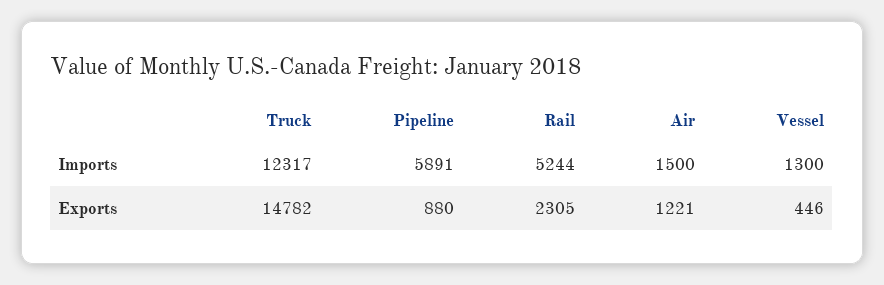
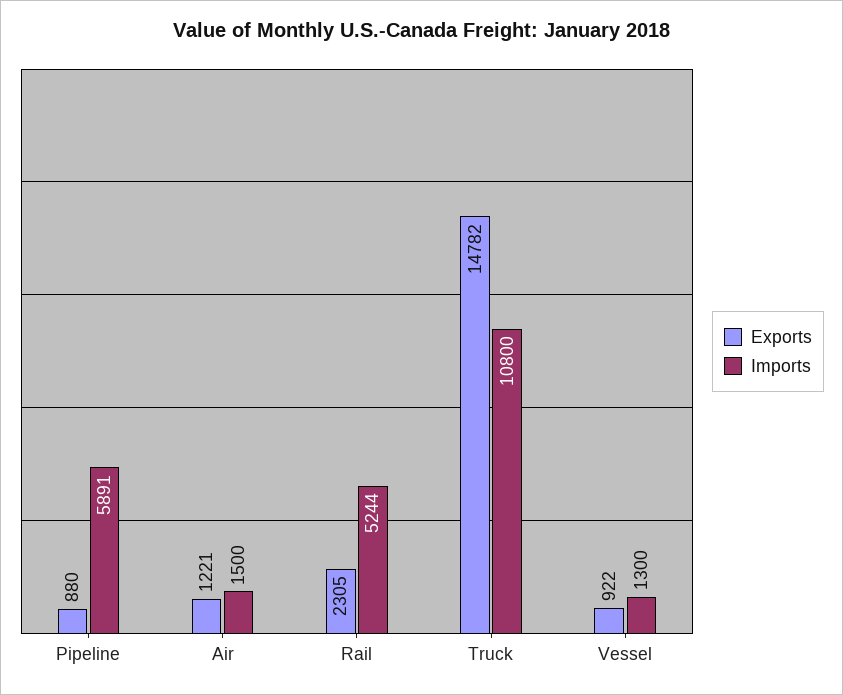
Imports, Truck: 12317 -> 10800
Exports, Vessel: 446 -> 922

